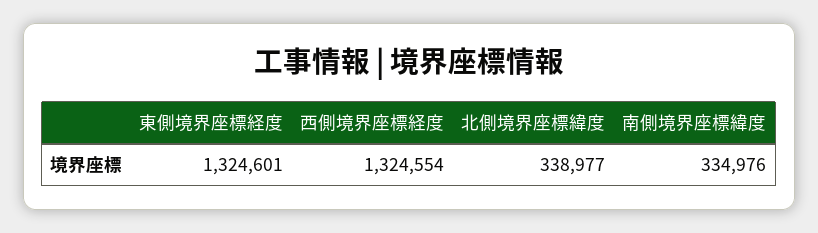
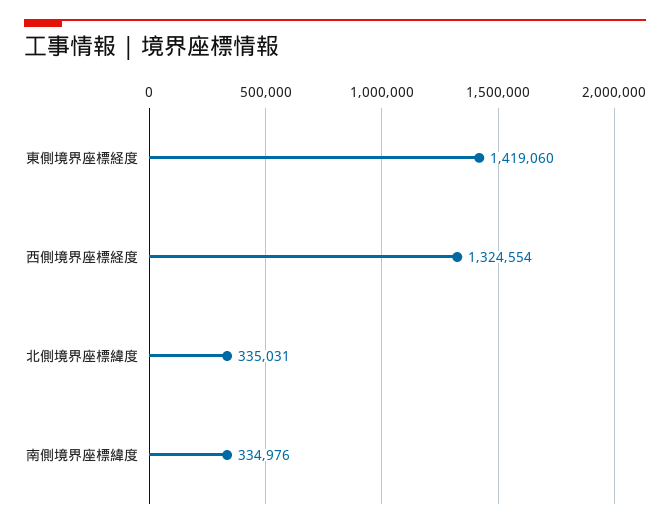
東側境界座標経度: 1324601 -> 1419060
北側境界座標緯度: 338977 -> 335031

